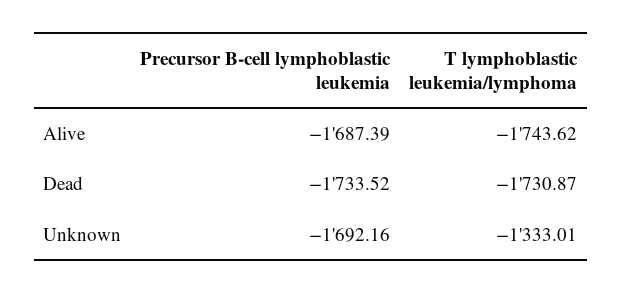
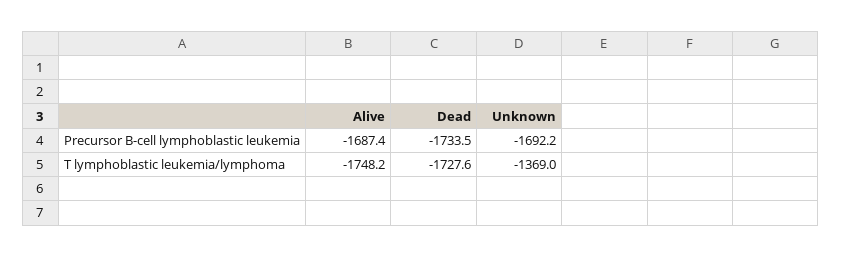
T lymphoblastic leukemia/lymphoma, Alive: -1743.62 -> -1748.2
T lymphoblastic leukemia/lymphoma, Dead: -1730.87 -> -1727.6
T lymphoblastic leukemia/lymphoma, Unknown: -1333.01 -> -1369

